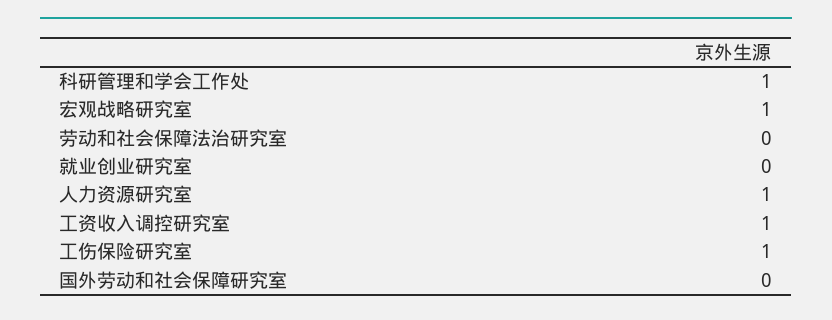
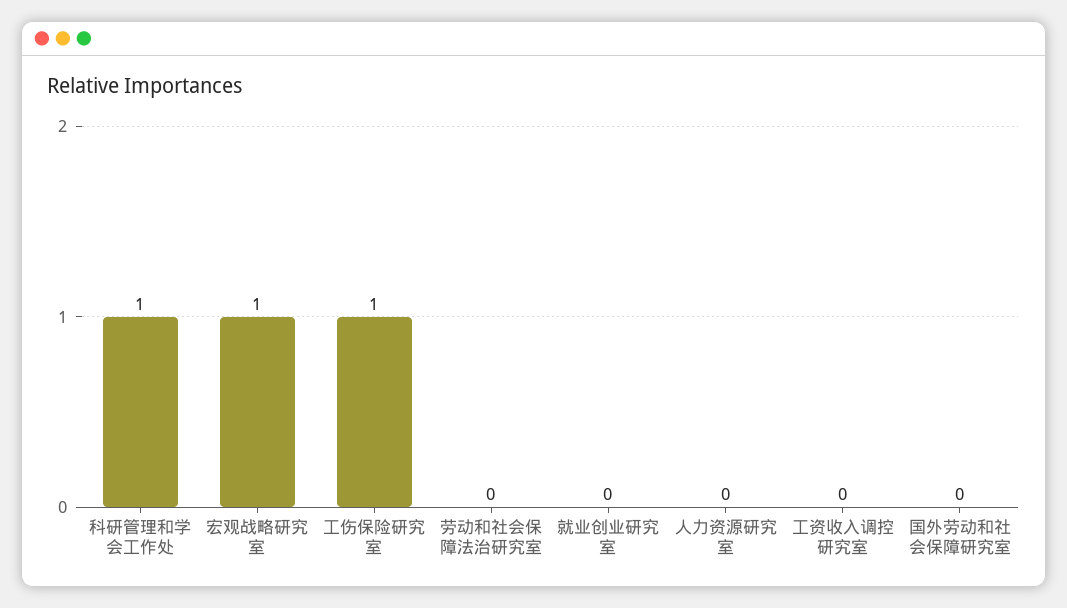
人力资源研究室: 1 -> 0
工资收入调控研究室: 1 -> 0

